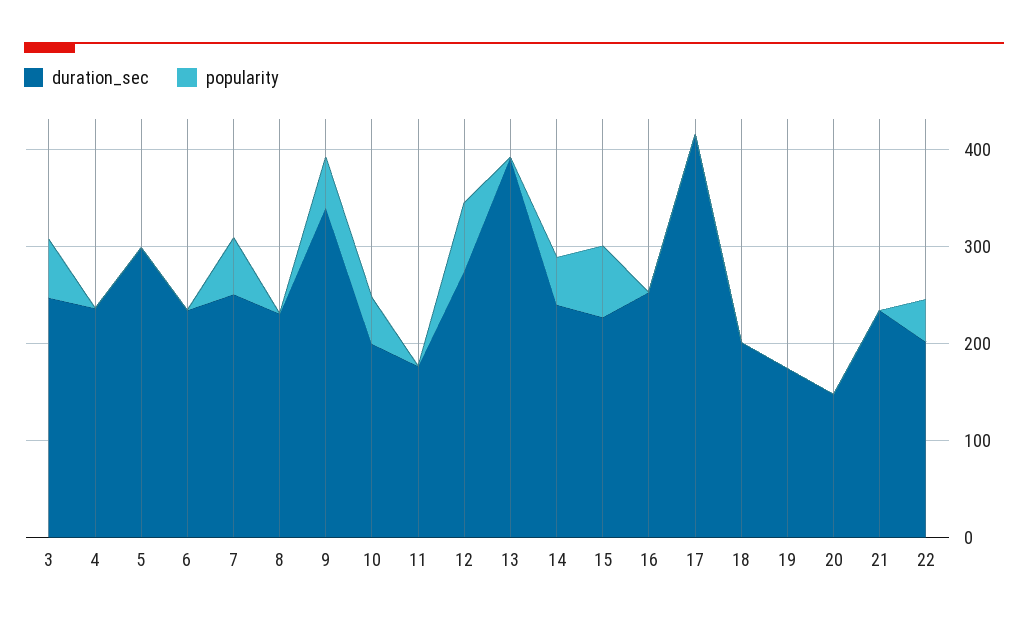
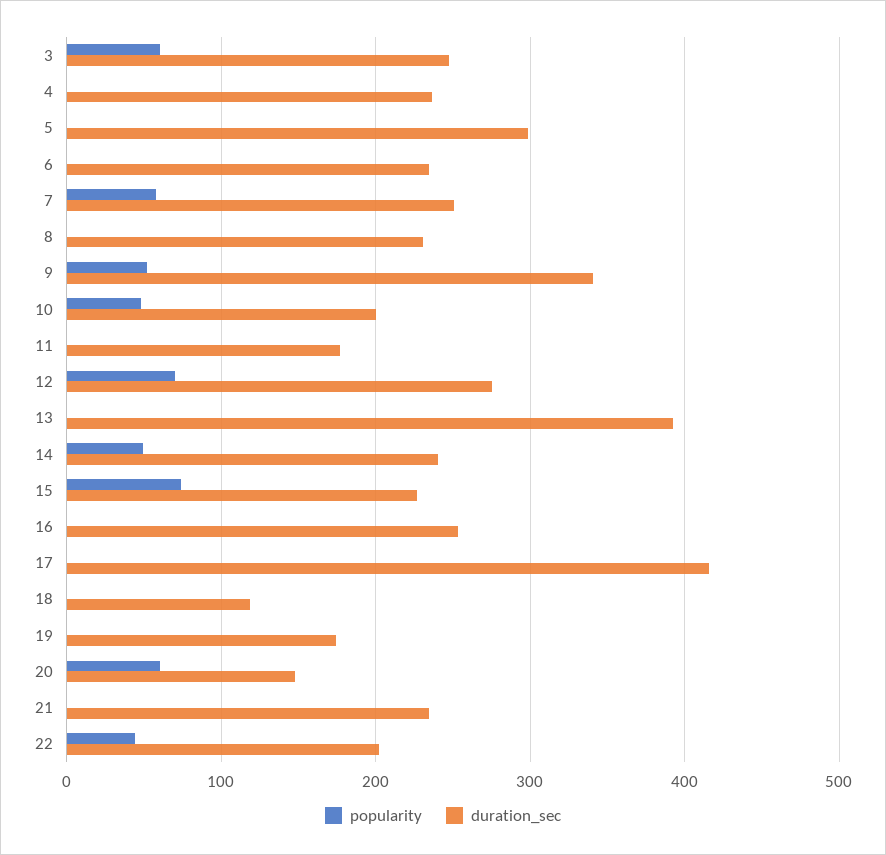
duration_sec, 18: 200 -> 120
popularity, 20: 0 -> 60

